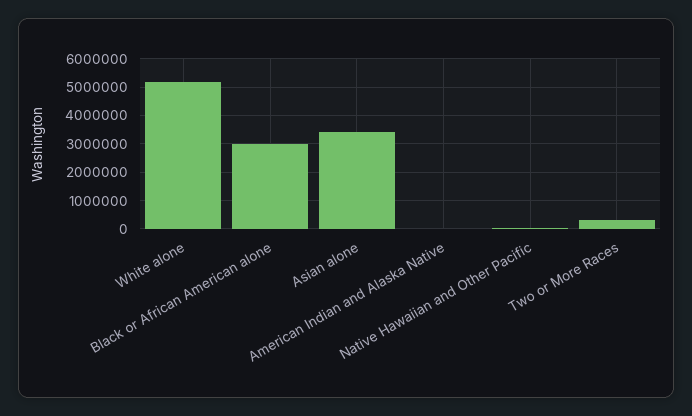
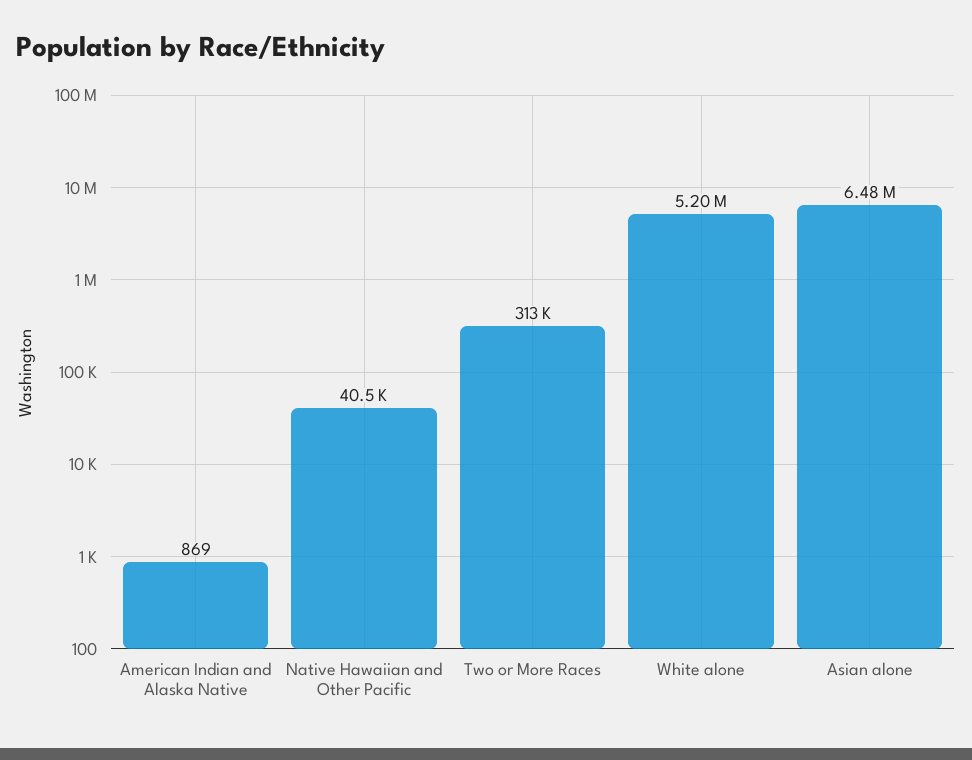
Black or African American alone: 3000000 -> none
Asian alone: 3500000 -> 6480000

